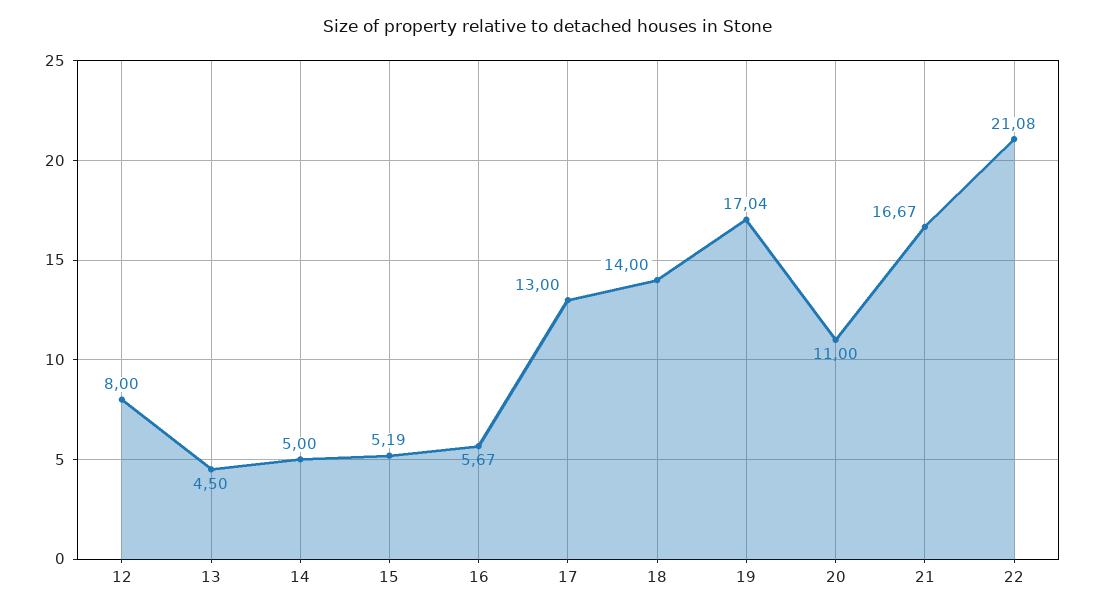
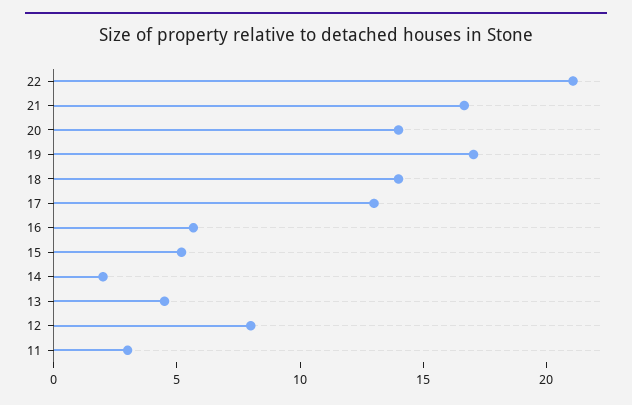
14: 5 -> 2
20: 11 -> 14
11: none -> 3

